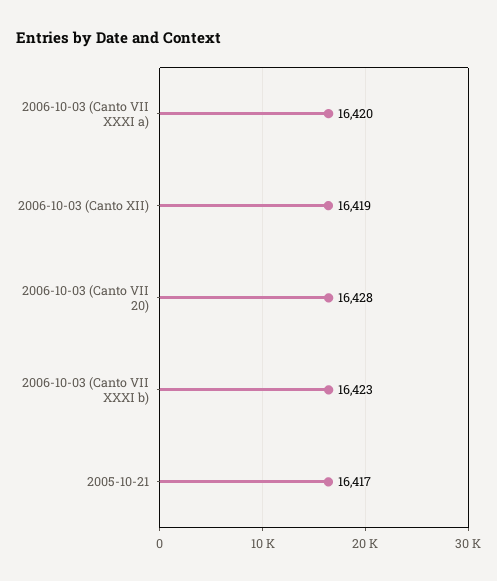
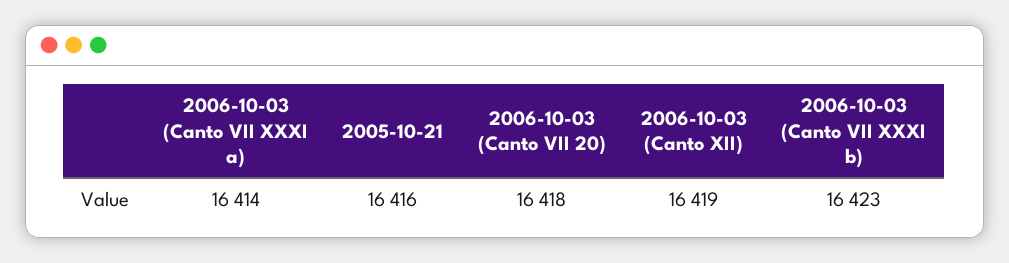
2006-10-03 (Canto VII XXXI a): 16420 -> 16414
2006-10-03 (Canto VII 20): 16428 -> 16418
2005-10-21: 16417 -> 16416

